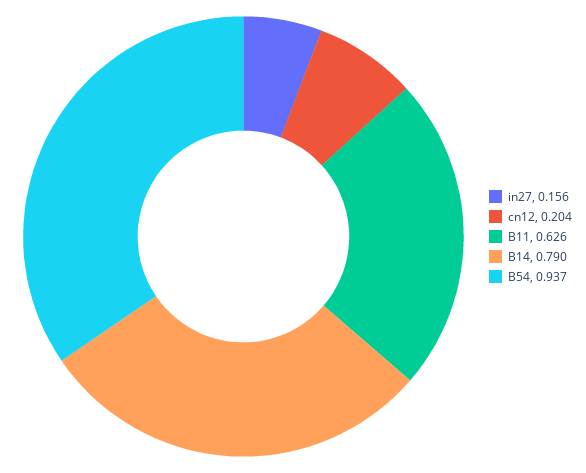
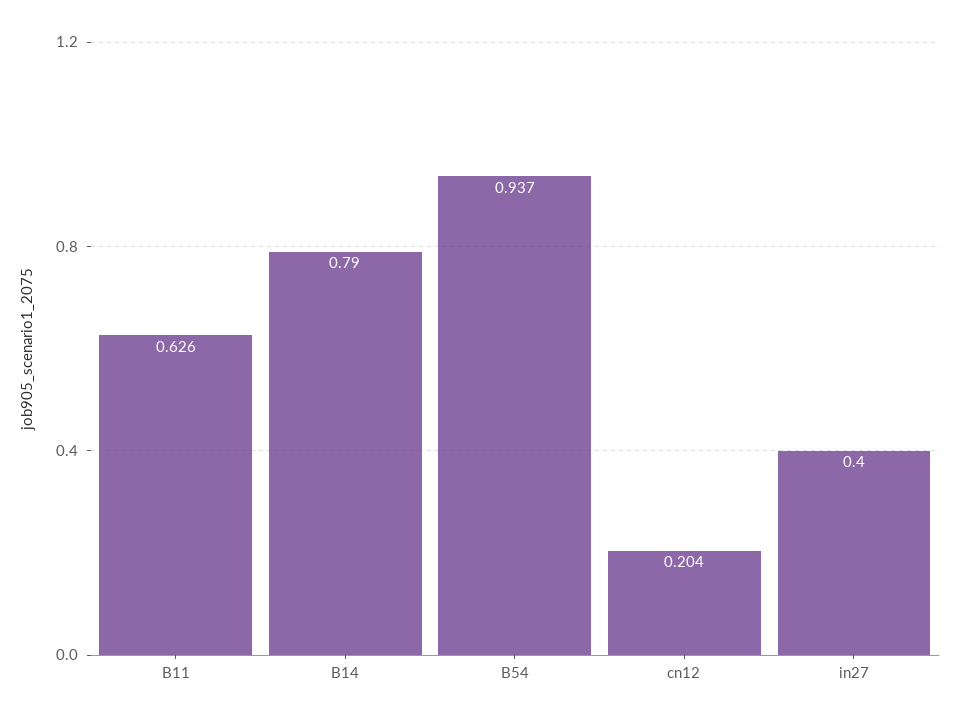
in27: 0.156 -> 0.4

